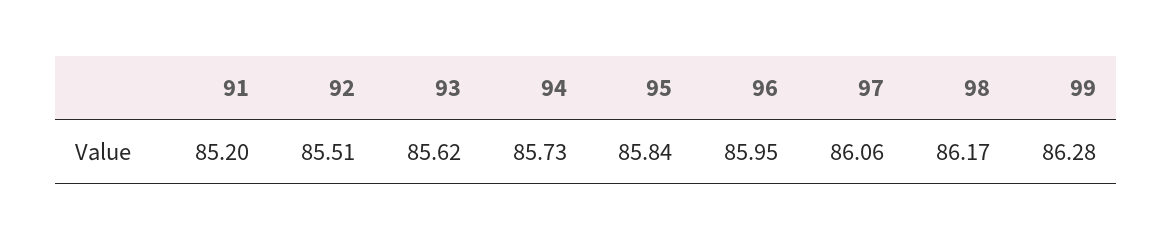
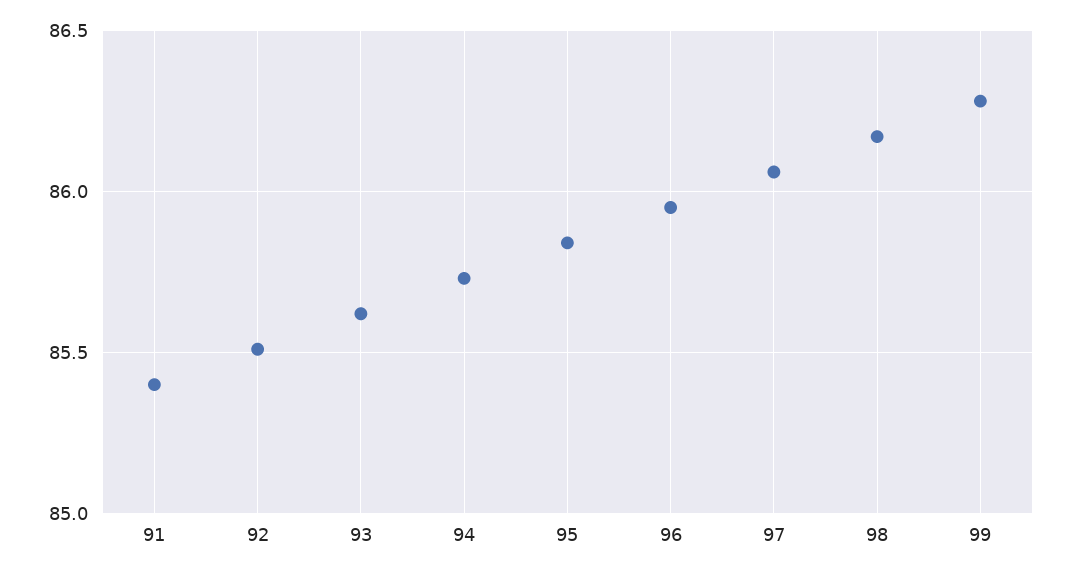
91: 85.2 -> 85.4

